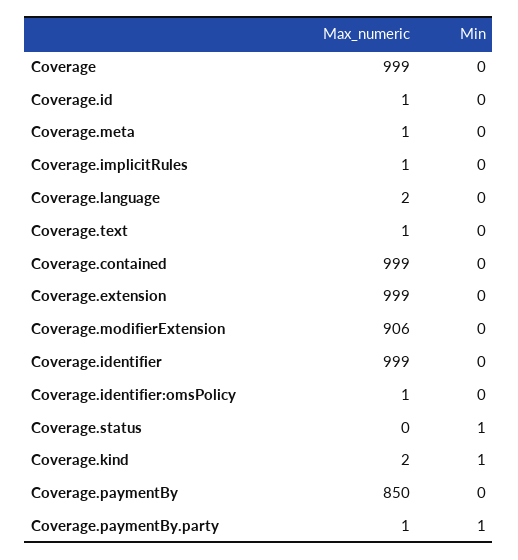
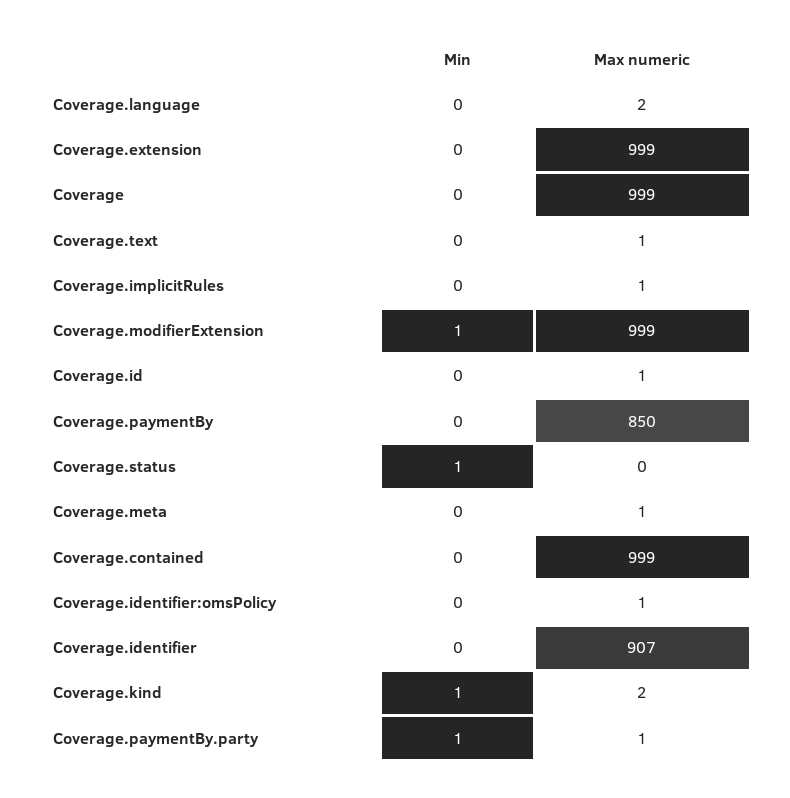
Max_numeric, Coverage.modifierExtension: 906 -> 999
Min, Coverage.modifierExtension: 0 -> 1
Max_numeric, Coverage.identifier: 999 -> 907

